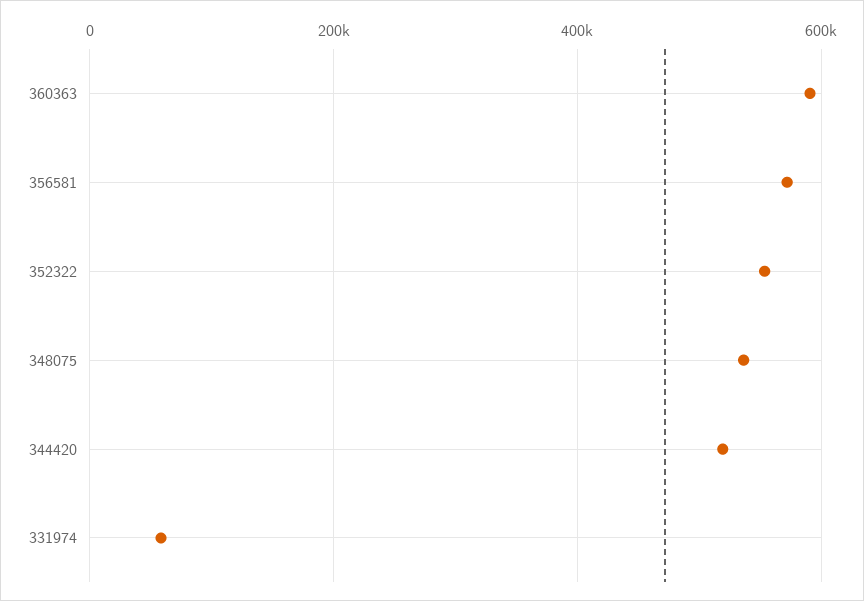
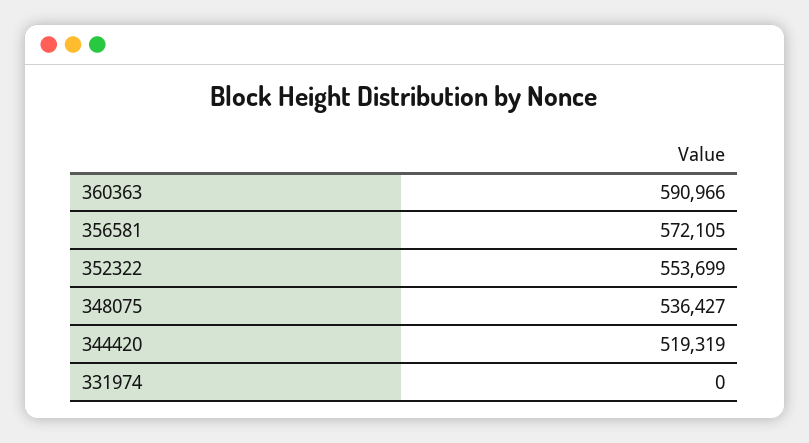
331974: 60000 -> 0

